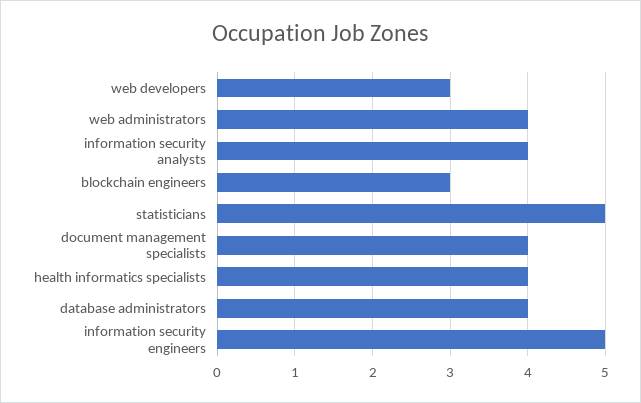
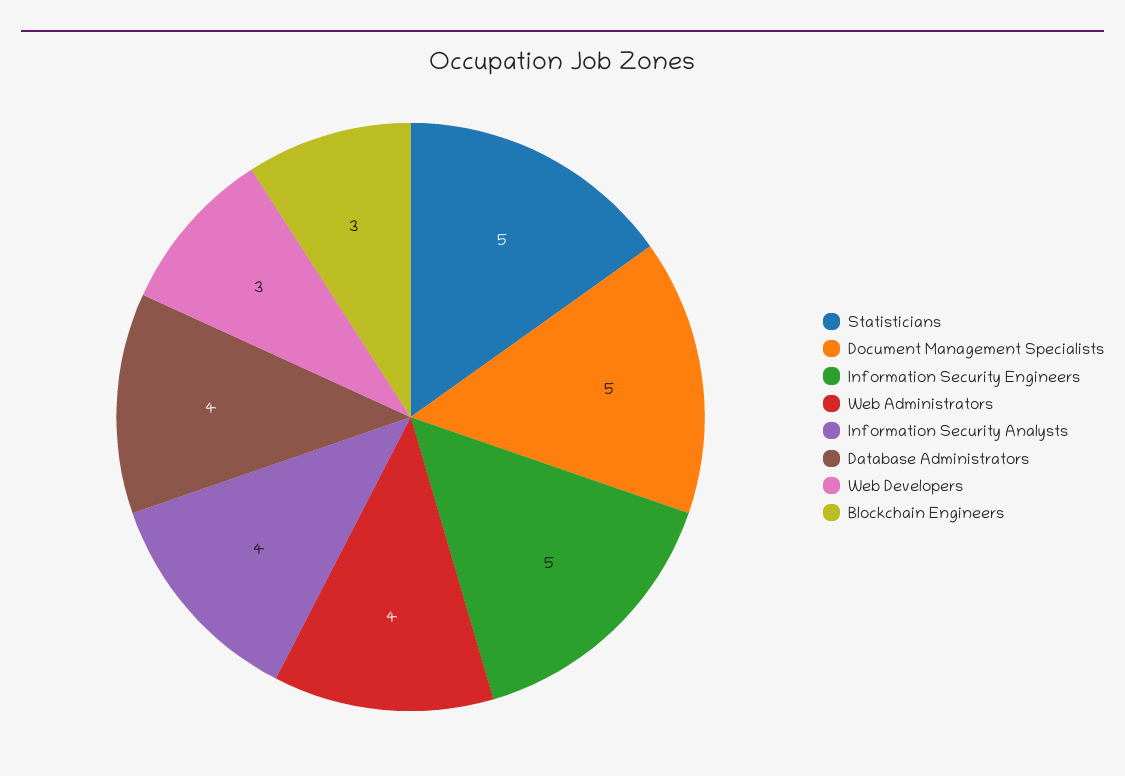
document management specialists: 4 -> 5
health informatics specialists: 4 -> none

